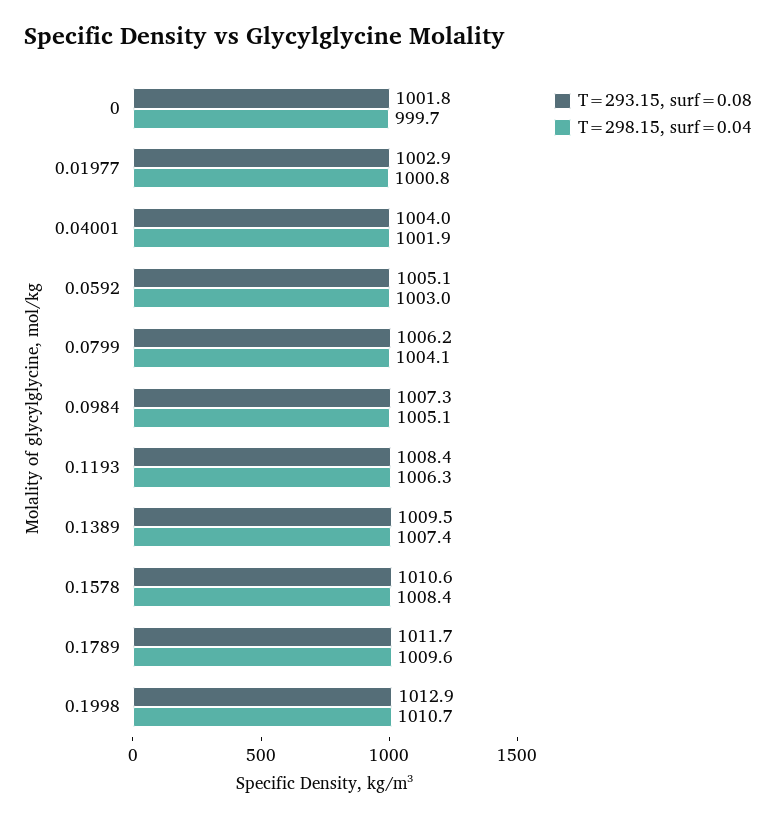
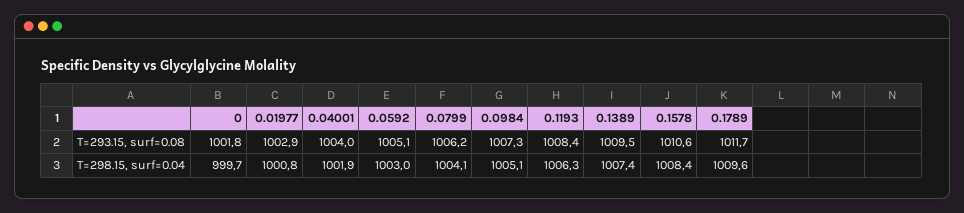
T=293.15, surf=0.08, 0.1998: 1012.9 -> none
T=298.15, surf=0.04, 0.1998: 1010.7 -> none

